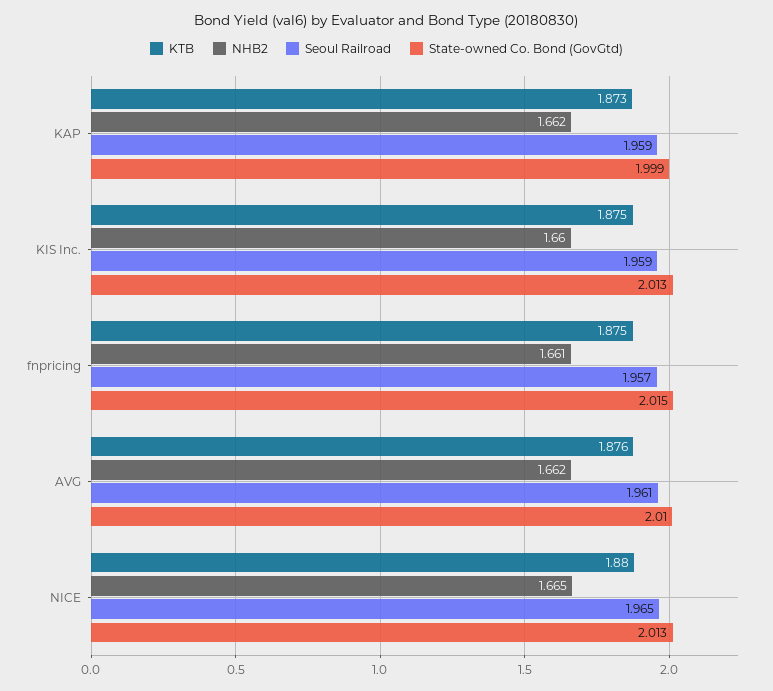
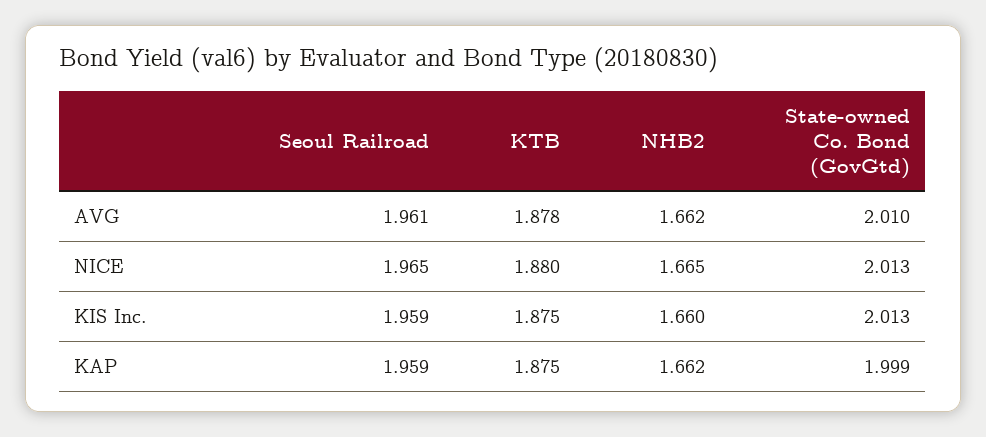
KTB, KAP: 1.873 -> 1.875
KTB, fnpricing: 1.875 -> none
NHB2, fnpricing: 1.661 -> none
Seoul Railroad, fnpricing: 1.957 -> none
State-owned Co. Bond (GovGtd), fnpricing: 2.015 -> none
KTB, AVG: 1.876 -> 1.878

